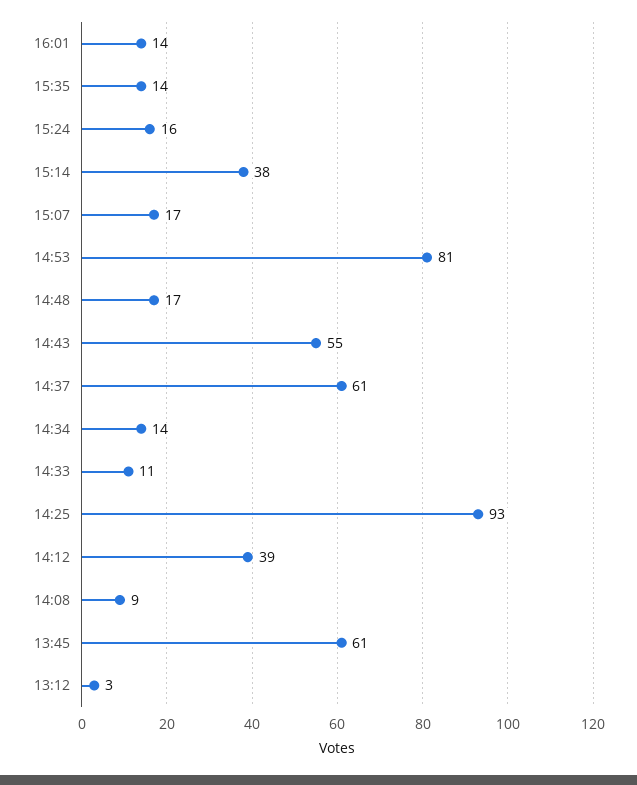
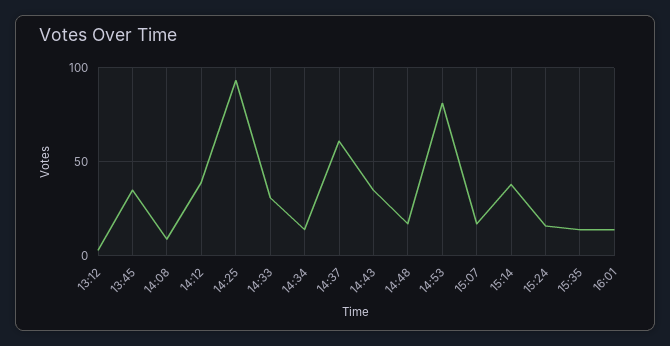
14:43: 55 -> 35
14:33: 11 -> 30
13:45: 61 -> 35

